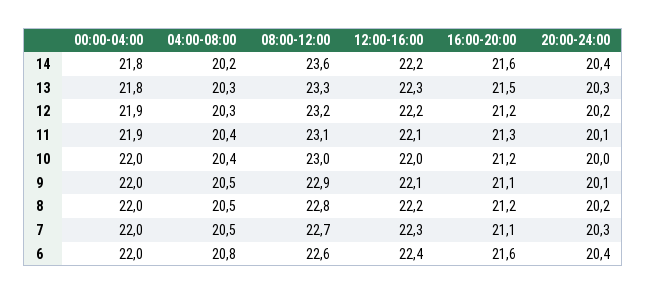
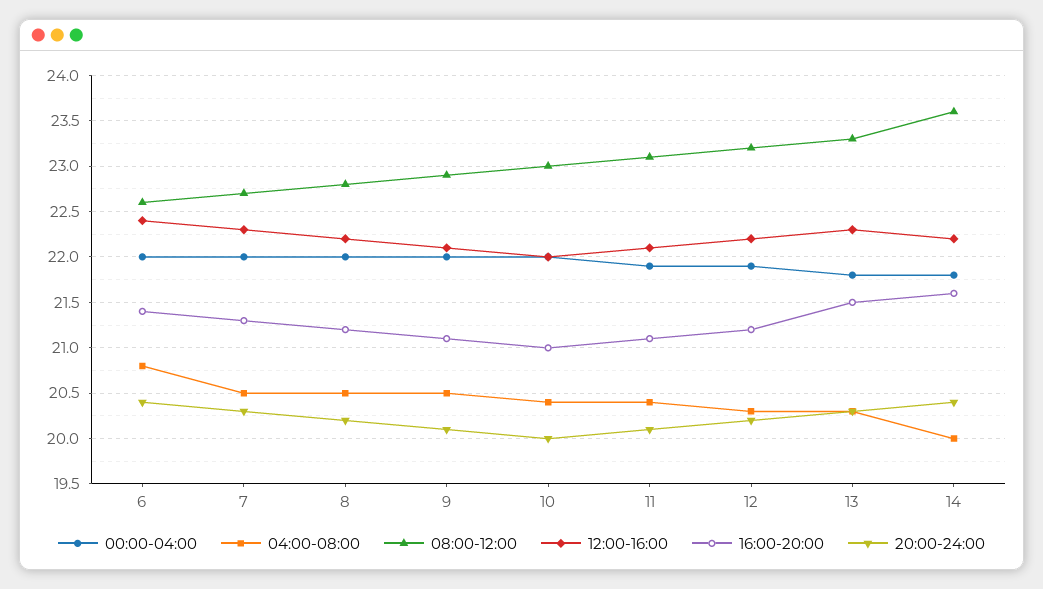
04:00-08:00, 14: 20.2 -> 20
16:00-20:00, 11: 21.3 -> 21.1
16:00-20:00, 10: 21.2 -> 21
16:00-20:00, 7: 21.1 -> 21.3
16:00-20:00, 6: 21.6 -> 21.4

